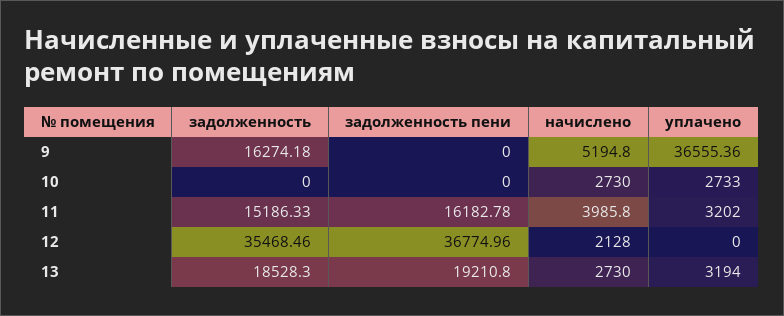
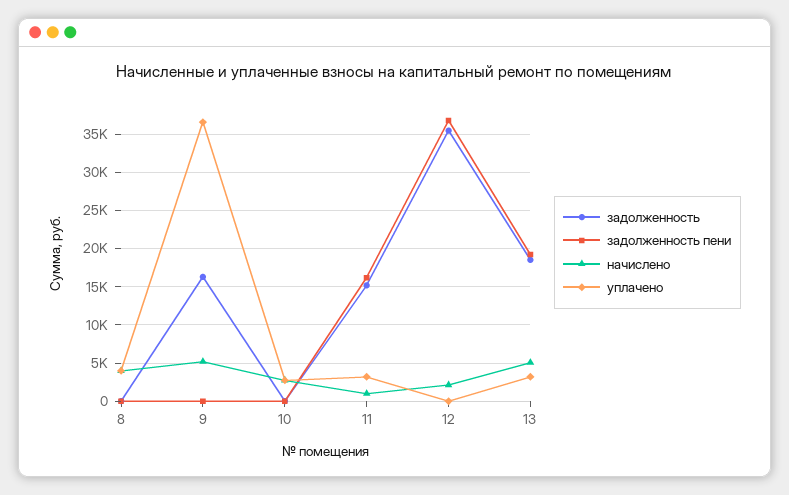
начислено, 11: 3985.8 -> 1000
начислено, 13: 2730 -> 5000
задолженность, 8: none -> 0
задолженность пени, 8: none -> 0
начислено, 8: none -> 4000
уплачено, 8: none -> 4000

